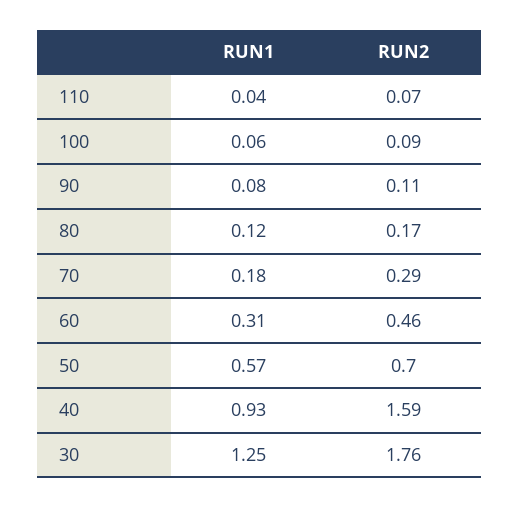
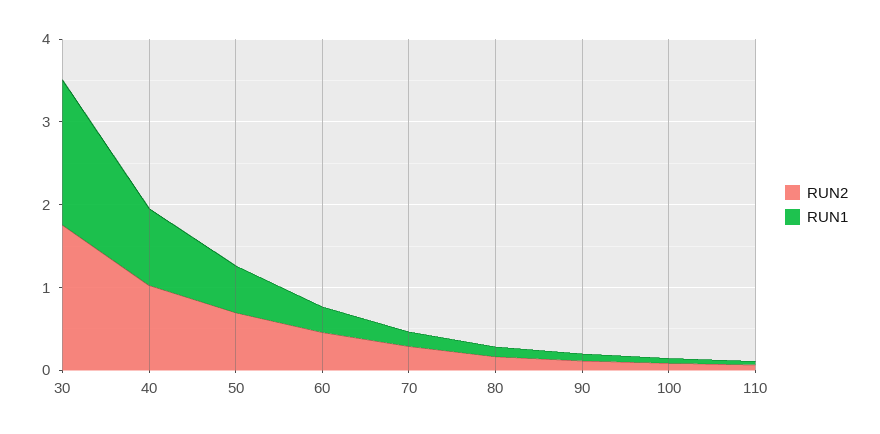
RUN2, 40: 1.59 -> 1
RUN1, 30: 1.25 -> 1.8

